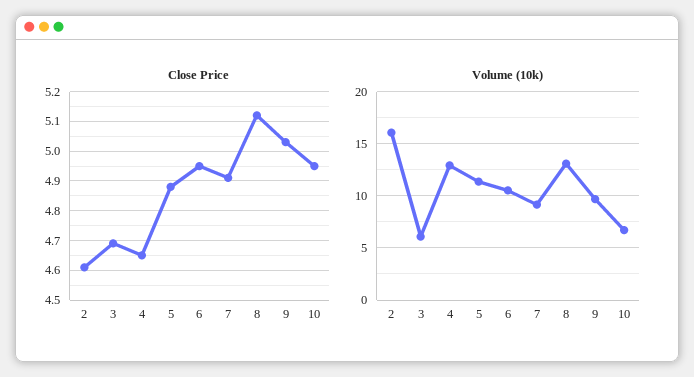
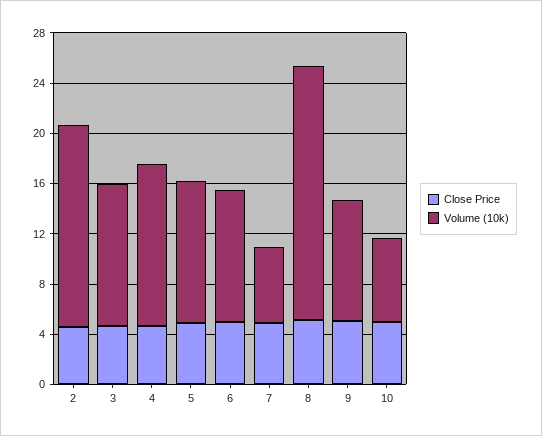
Volume (10k), 3: 6 -> 11
Volume (10k), 7: 9 -> 6
Volume (10k), 8: 13 -> 20

